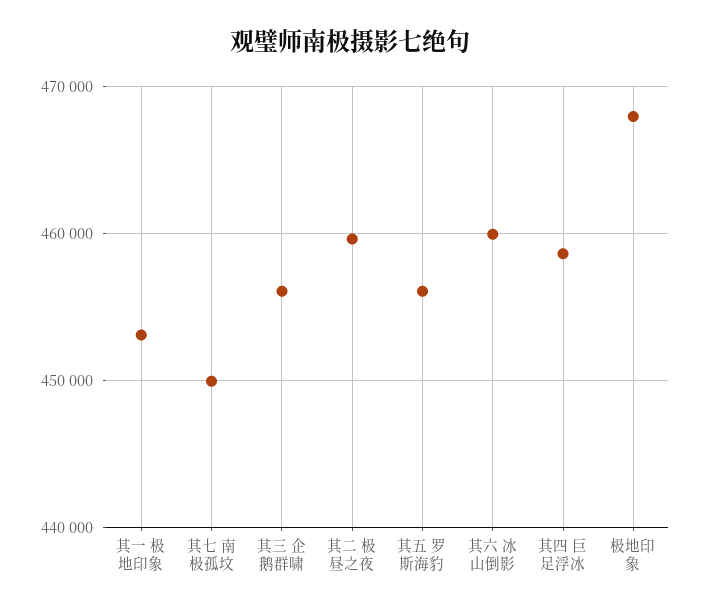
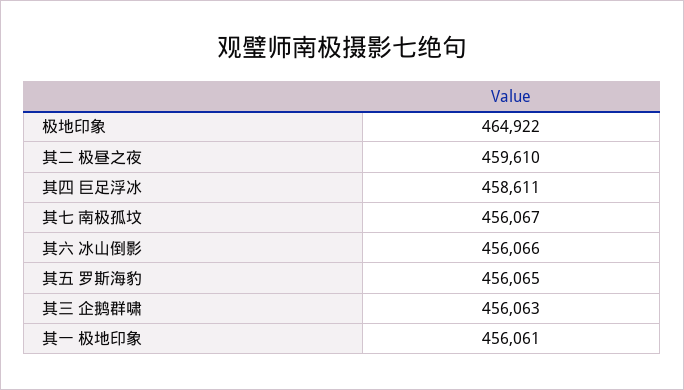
其一 极地印象: 453000 -> 456061
其七 南极孤坟: 450000 -> 456067
其六 冰山倒影: 460000 -> 456066
极地印象: 468000 -> 464922

